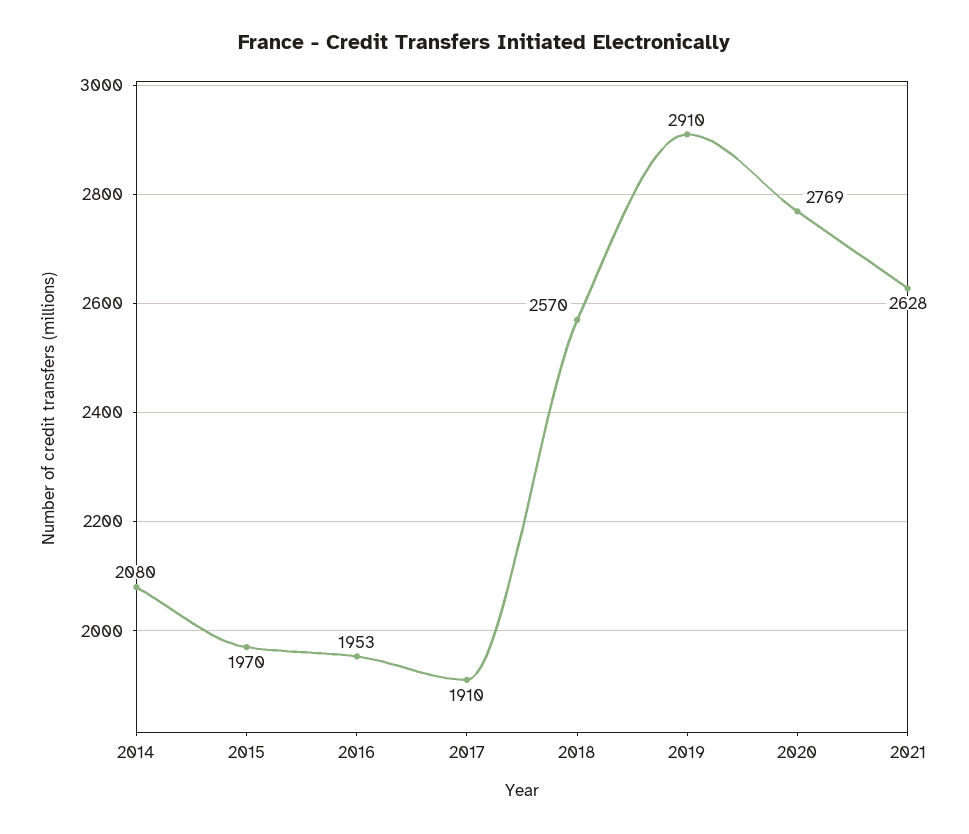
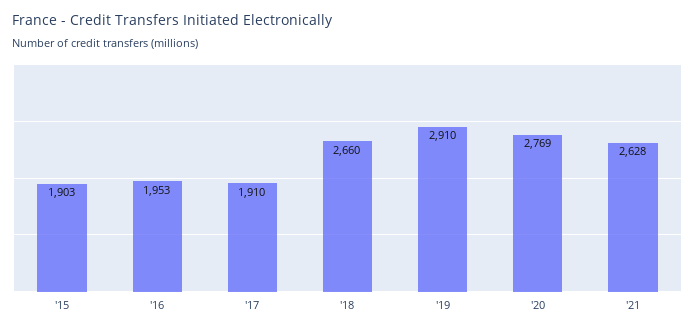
2014: 2080 -> none
2015: 1970 -> 1903
2018: 2570 -> 2660

